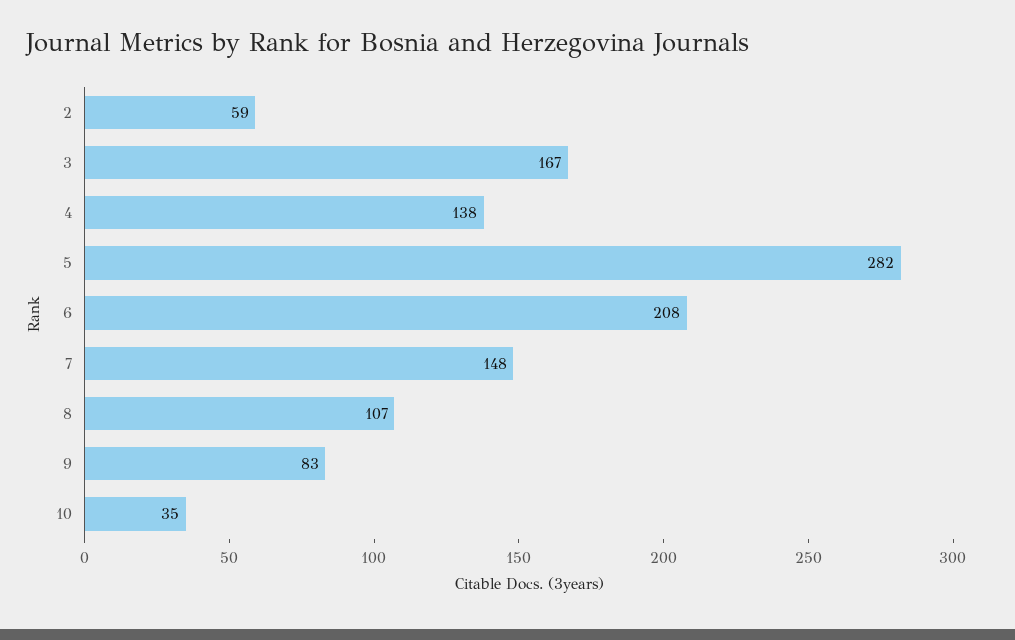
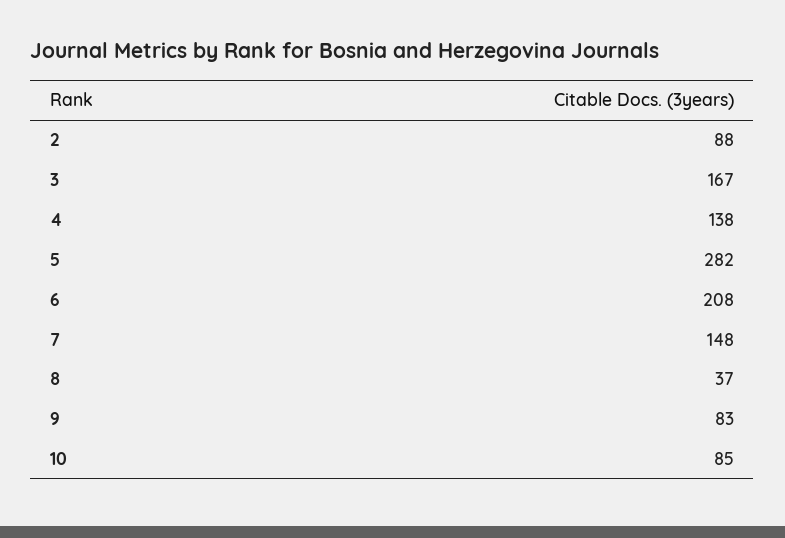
2: 59 -> 88
8: 107 -> 37
10: 35 -> 85

